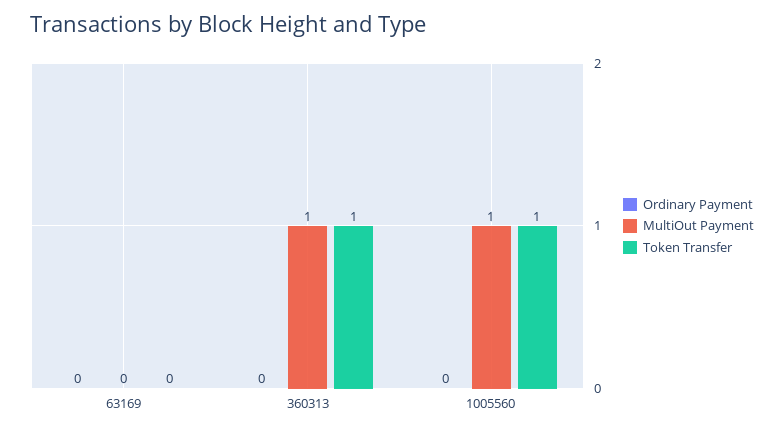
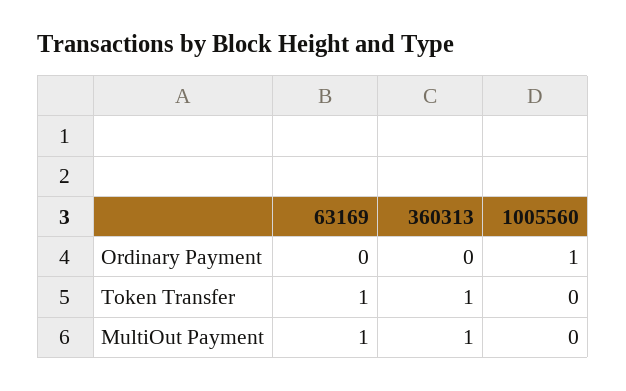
MultiOut Payment, 63169: 0 -> 1
Token Transfer, 63169: 0 -> 1
Ordinary Payment, 1005560: 0 -> 1
MultiOut Payment, 1005560: 1 -> 0
Token Transfer, 1005560: 1 -> 0

